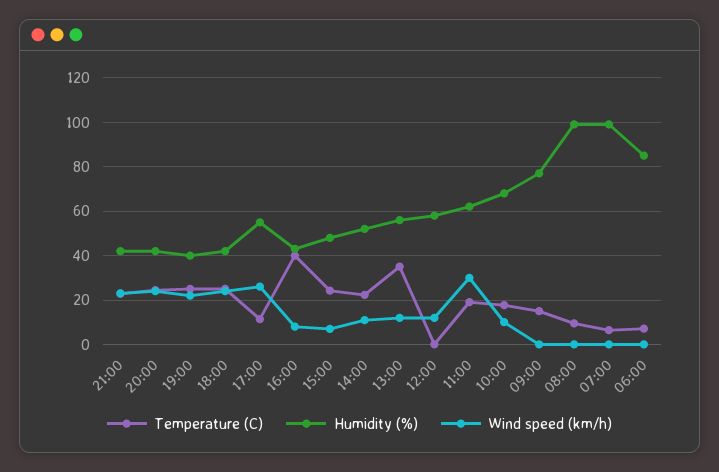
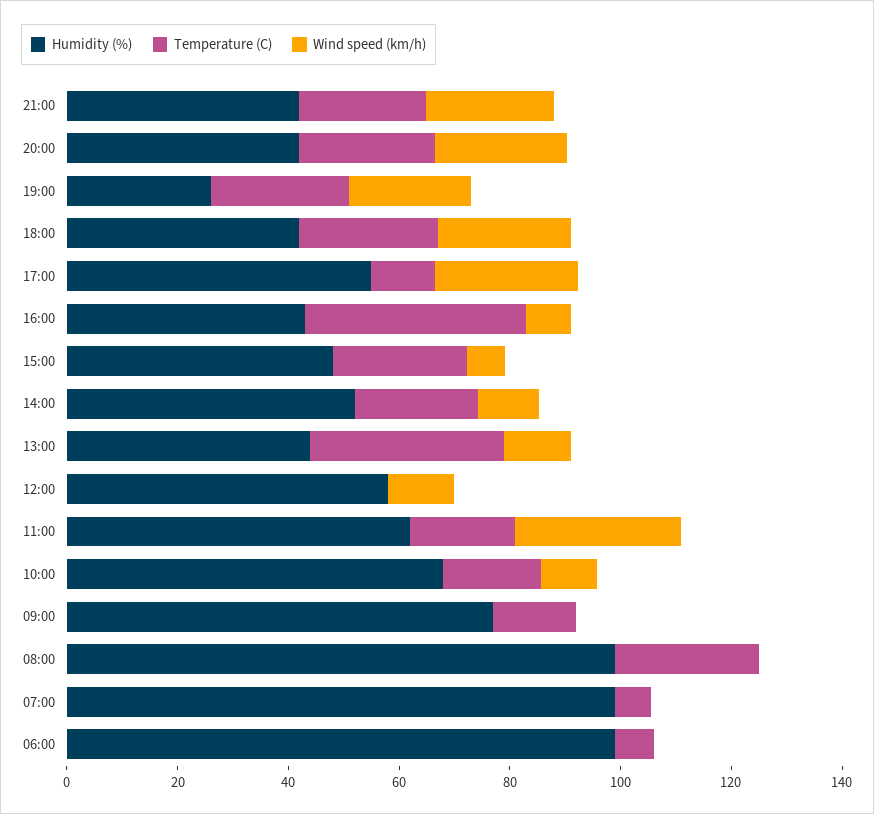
Humidity (%), 19:00: 40 -> 25
Humidity (%), 13:00: 55 -> 45
Temperature (C), 08:00: 10 -> 25
Humidity (%), 06:00: 85 -> 100

